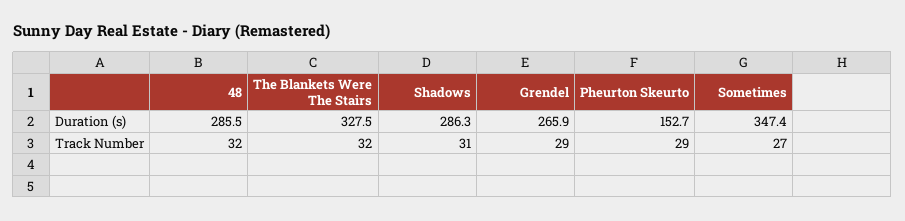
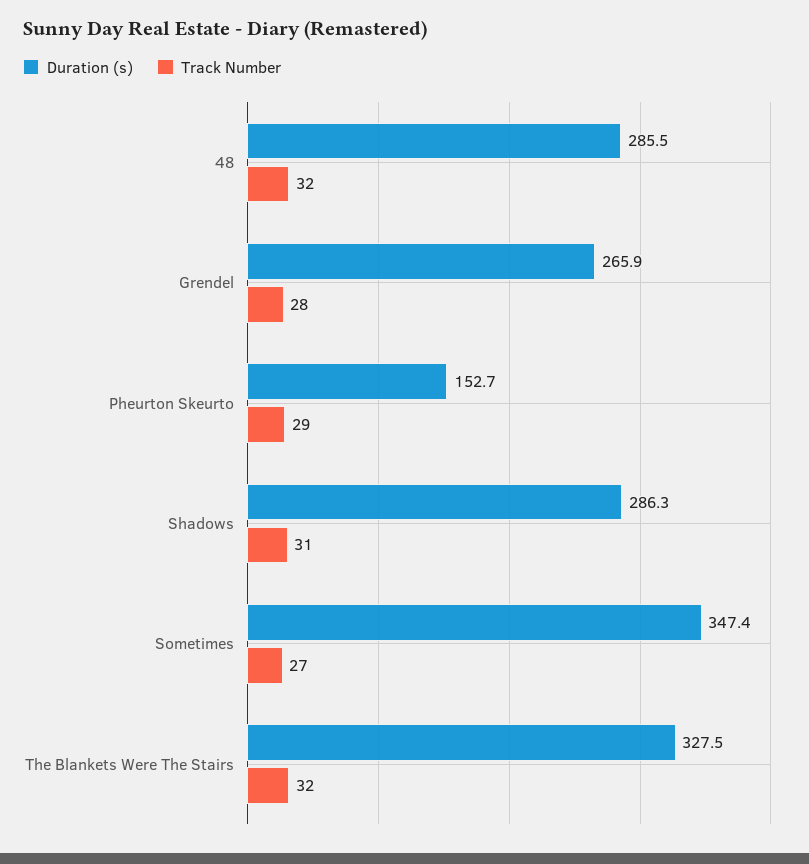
Track Number, Grendel: 29 -> 28

